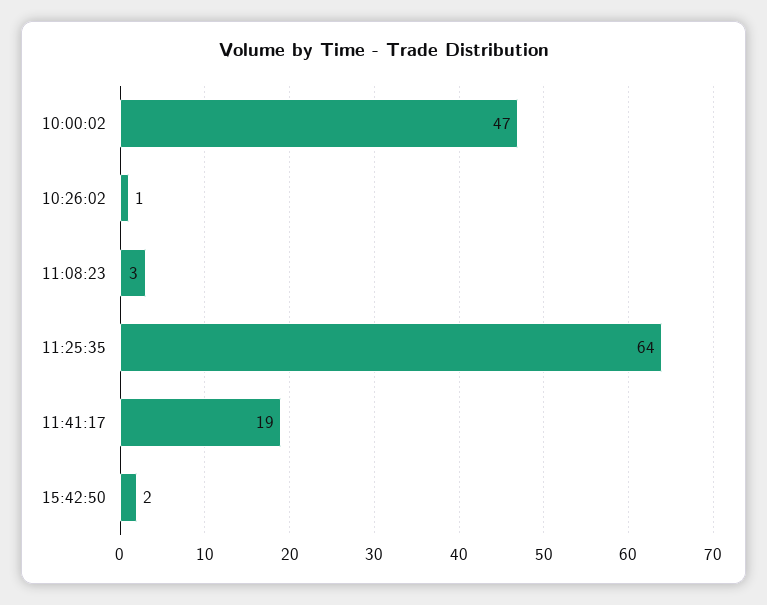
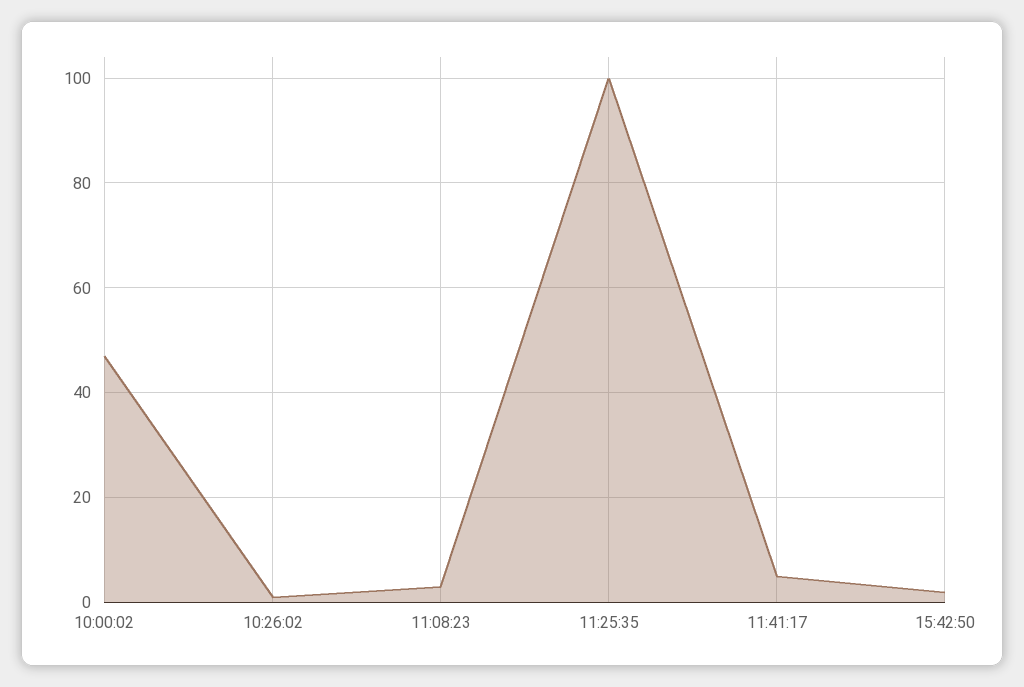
11:25:35: 64 -> 100
11:41:17: 19 -> 5

